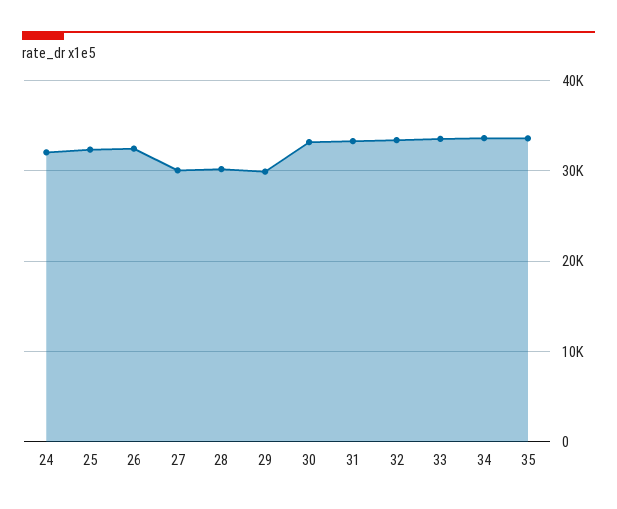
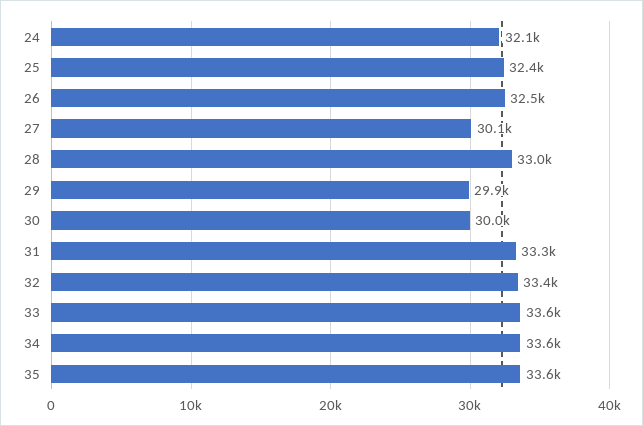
28: 30000 -> 33000
30: 33000 -> 30000

